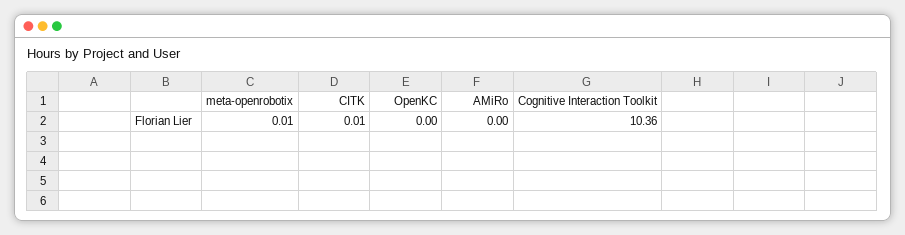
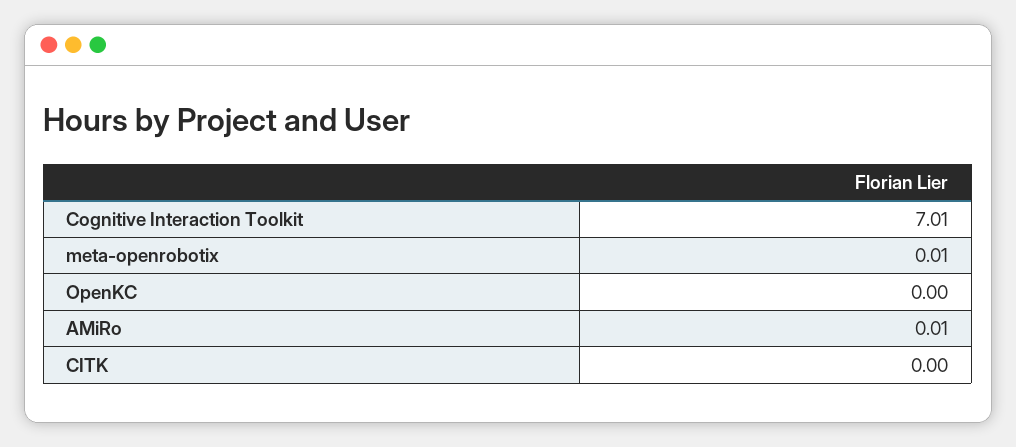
CITK: 0.01 -> 0
AMiRo: 0 -> 0.01
Cognitive Interaction Toolkit: 10.36 -> 7.01

